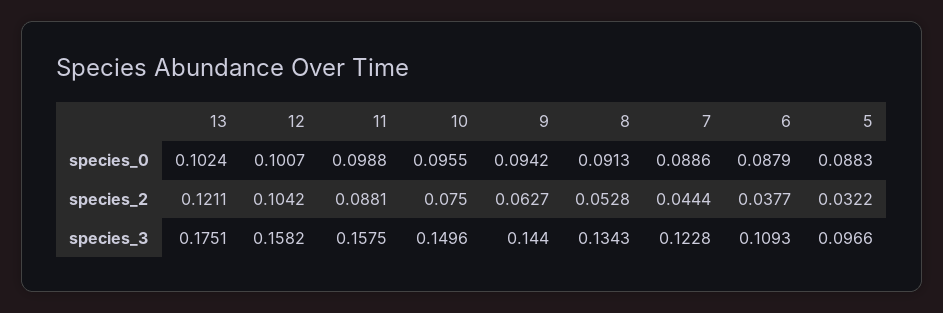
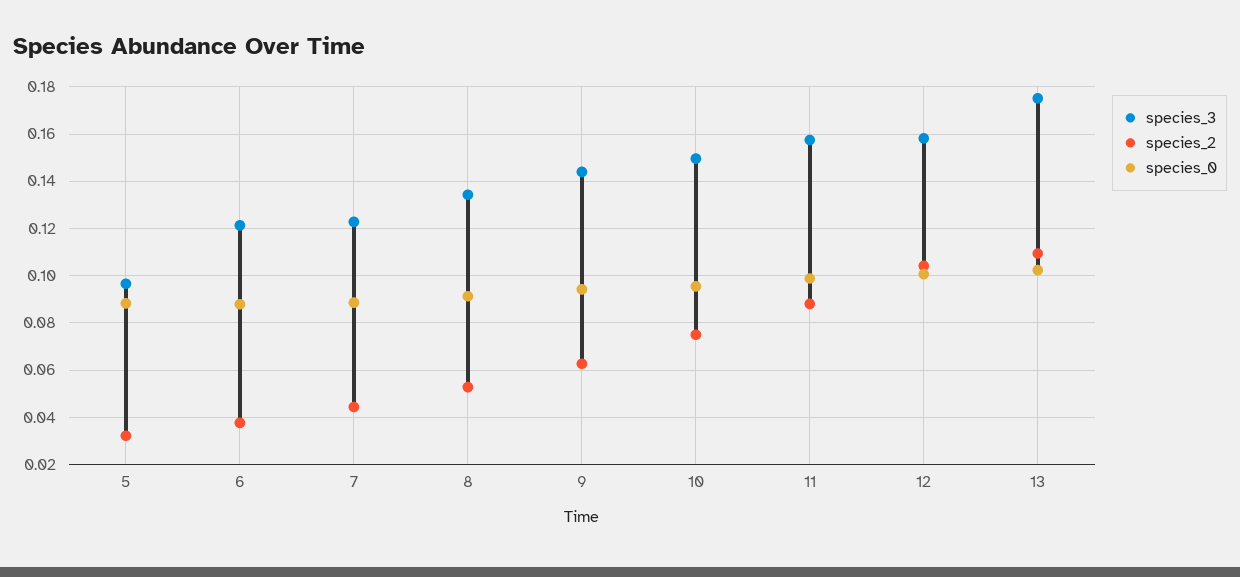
species_2, 13: 0.1211 -> 0.11
species_3, 6: 0.1093 -> 0.12

